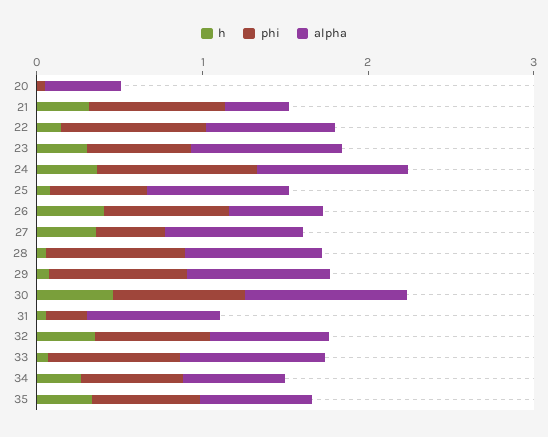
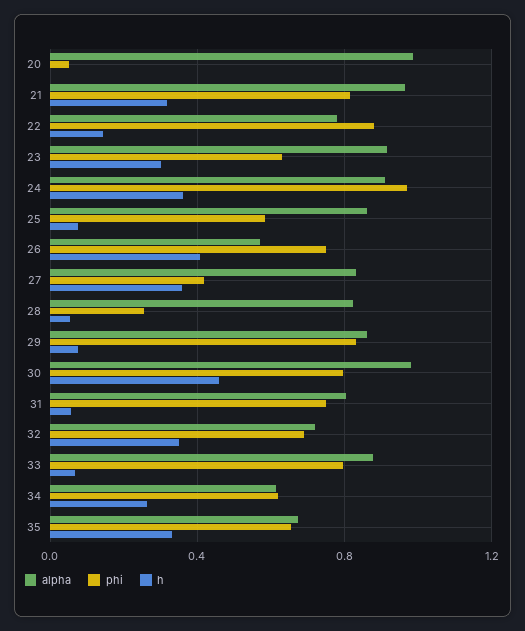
alpha, 20: 0.4 -> 1
alpha, 21: 0.4 -> 0.95
phi, 28: 0.8 -> 0.25
phi, 31: 0.2 -> 0.75

